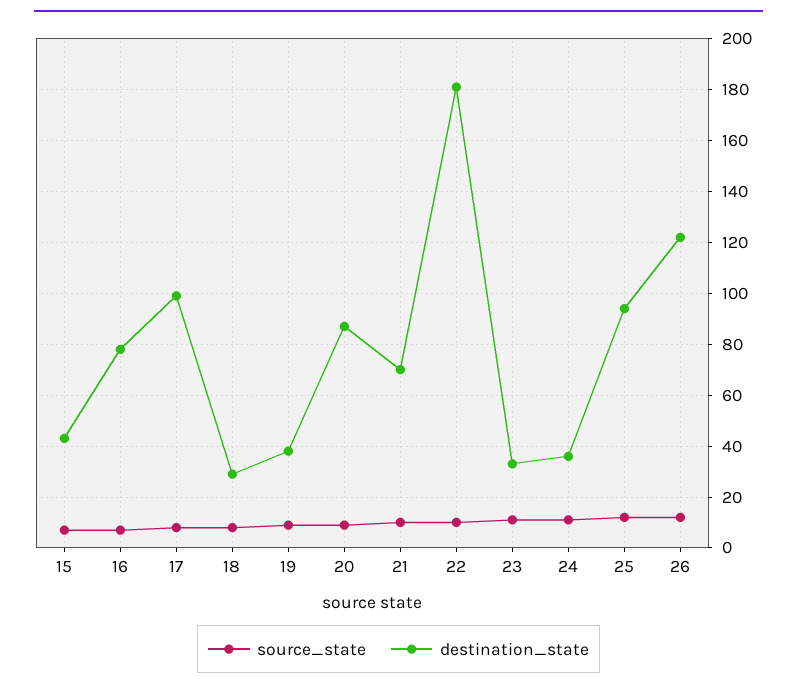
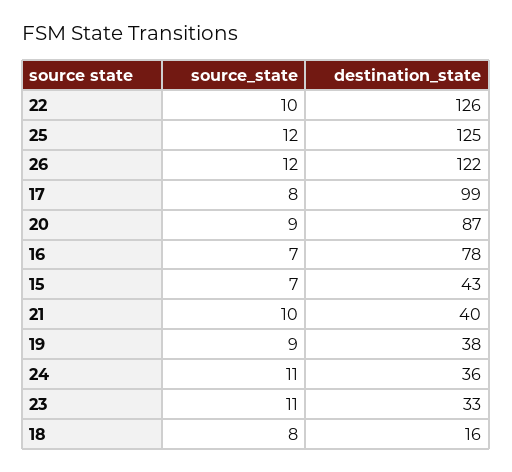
destination_state, 18: 30 -> 16
destination_state, 21: 70 -> 40
destination_state, 22: 180 -> 126
destination_state, 25: 95 -> 125

